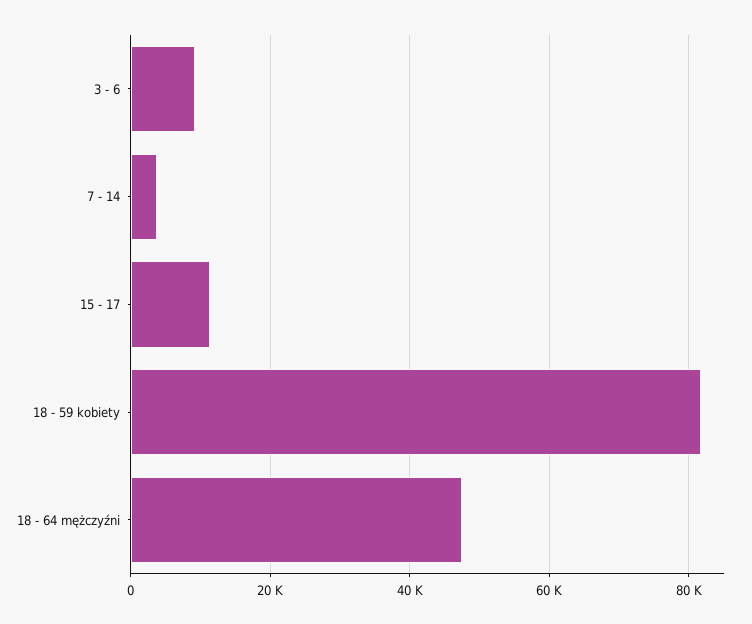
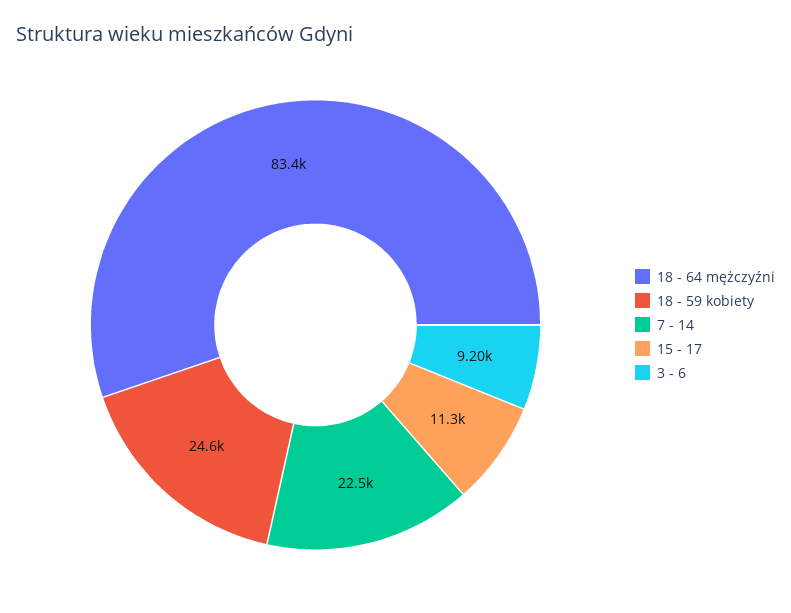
7 - 14: 4000 -> 22500
18 - 59 kobiety: 82000 -> 24600
18 - 64 mężczyźni: 48000 -> 83400

